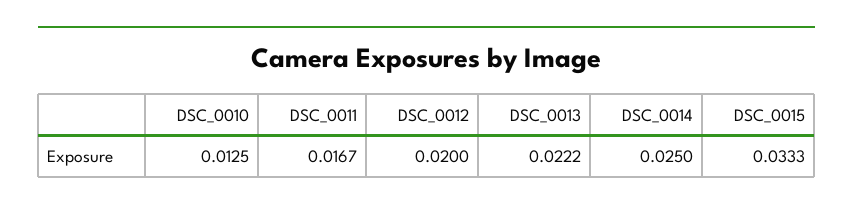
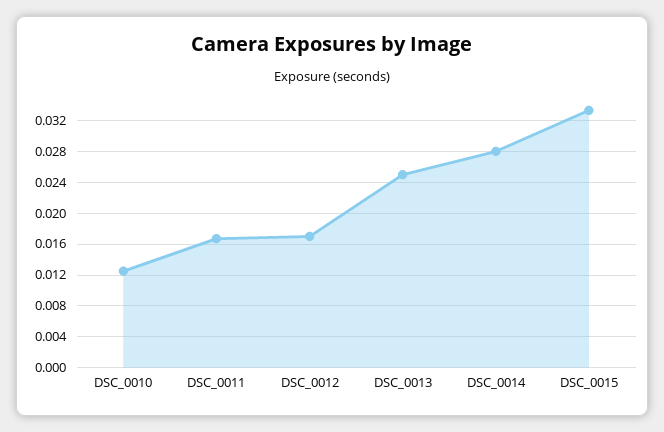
DSC_0012: 0.02 -> 0.017
DSC_0013: 0.0222 -> 0.025
DSC_0014: 0.025 -> 0.028

